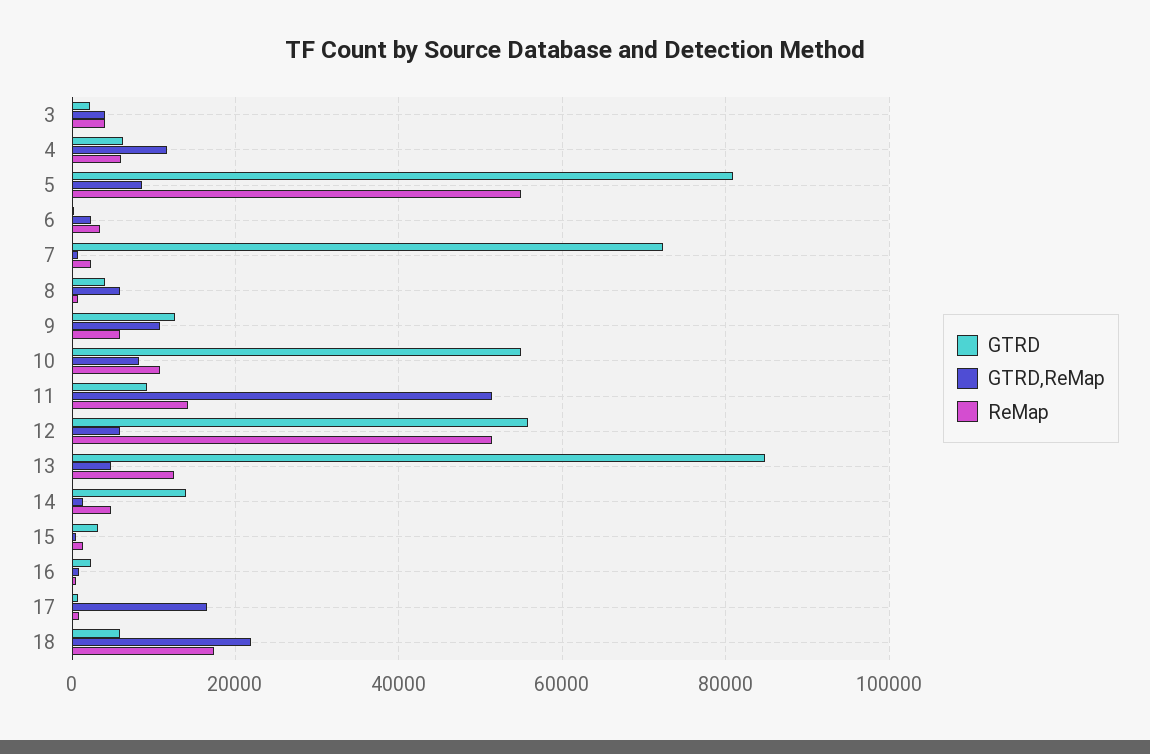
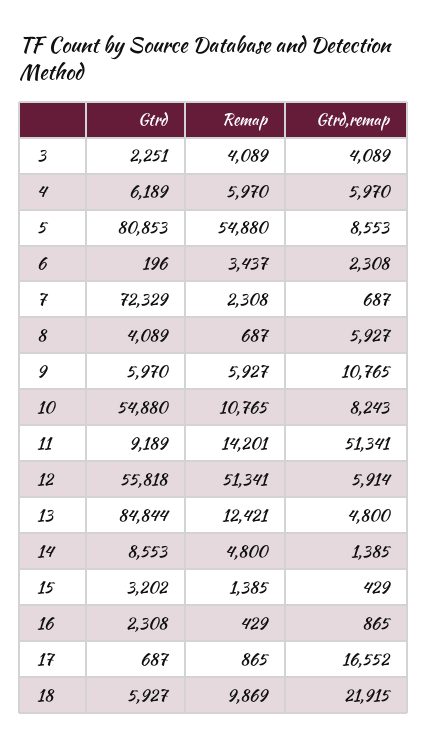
GTRD,ReMap, 4: 12000 -> 5970
GTRD, 9: 12000 -> 5970
GTRD, 14: 14000 -> 8553
ReMap, 18: 18000 -> 9869

